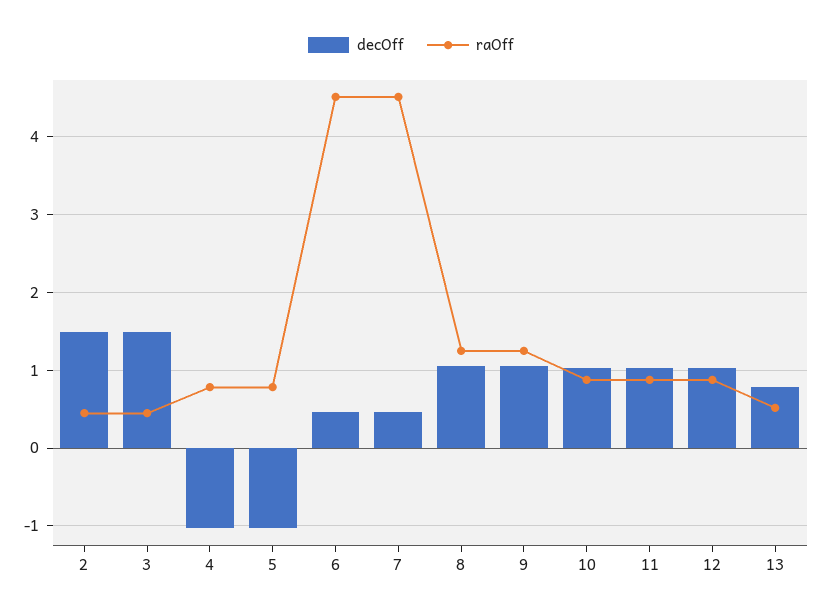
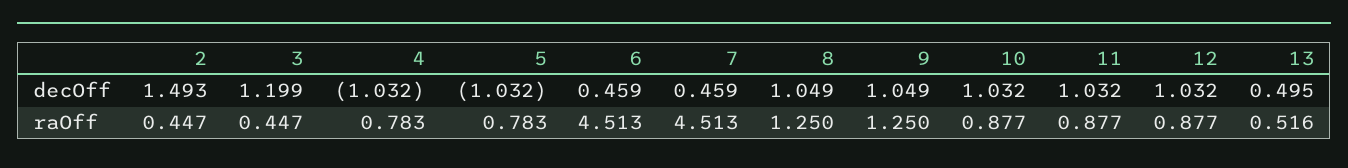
decOff, 3: 1.5 -> 1.199
decOff, 13: 0.8 -> 0.495

